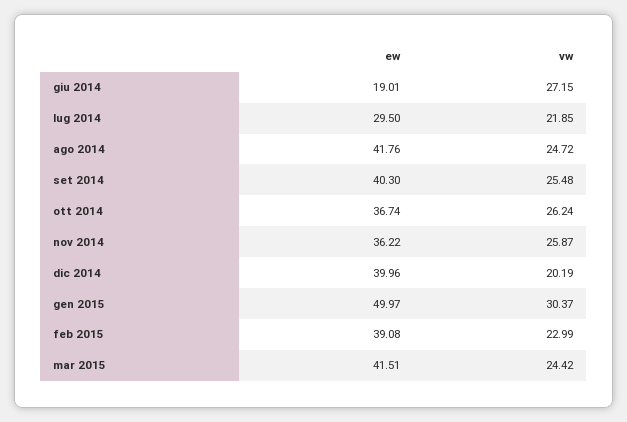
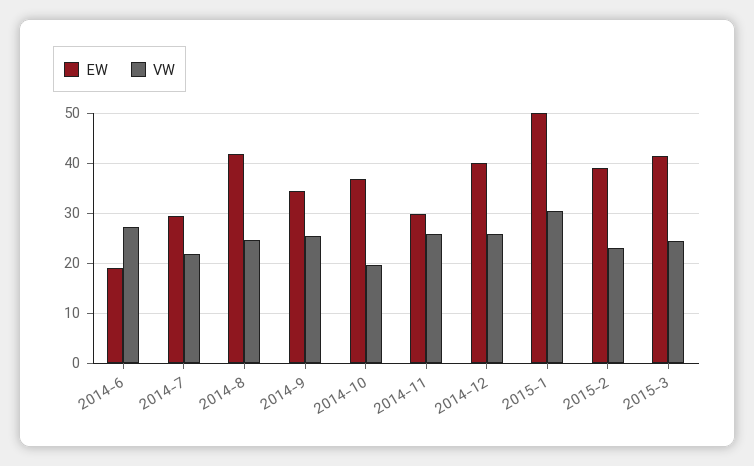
ew, set 2014: 40.3 -> 34
vw, ott 2014: 26.24 -> 20
ew, nov 2014: 36.22 -> 30
vw, dic 2014: 20.19 -> 26

